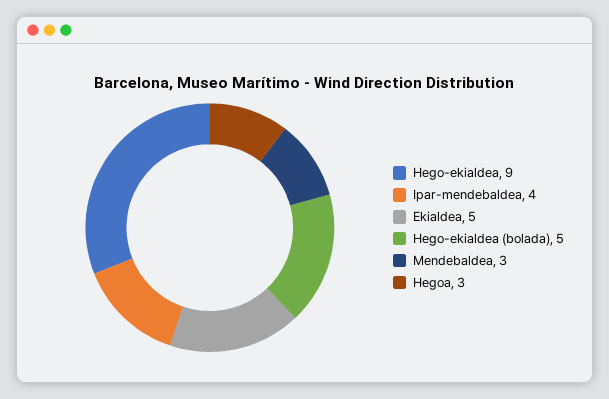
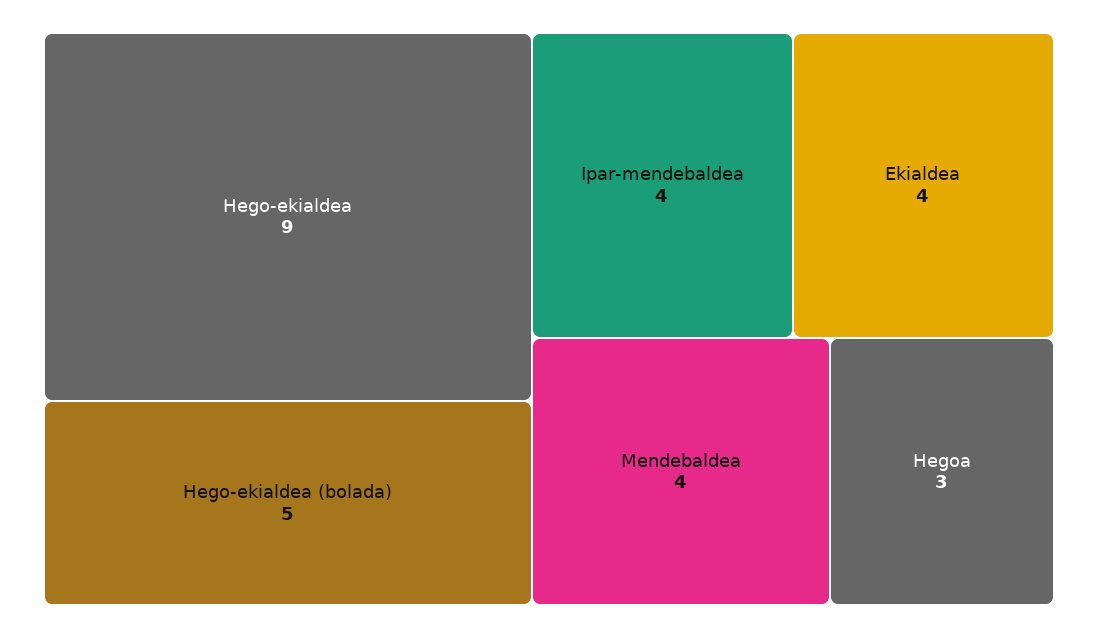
Ekialdea: 5 -> 4
Mendebaldea: 3 -> 4

